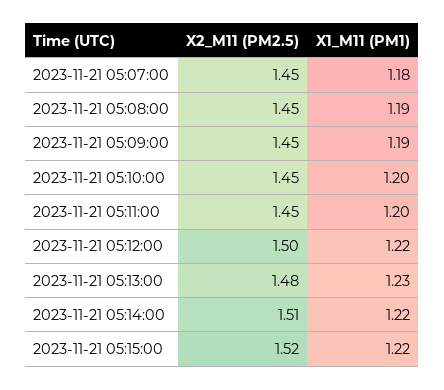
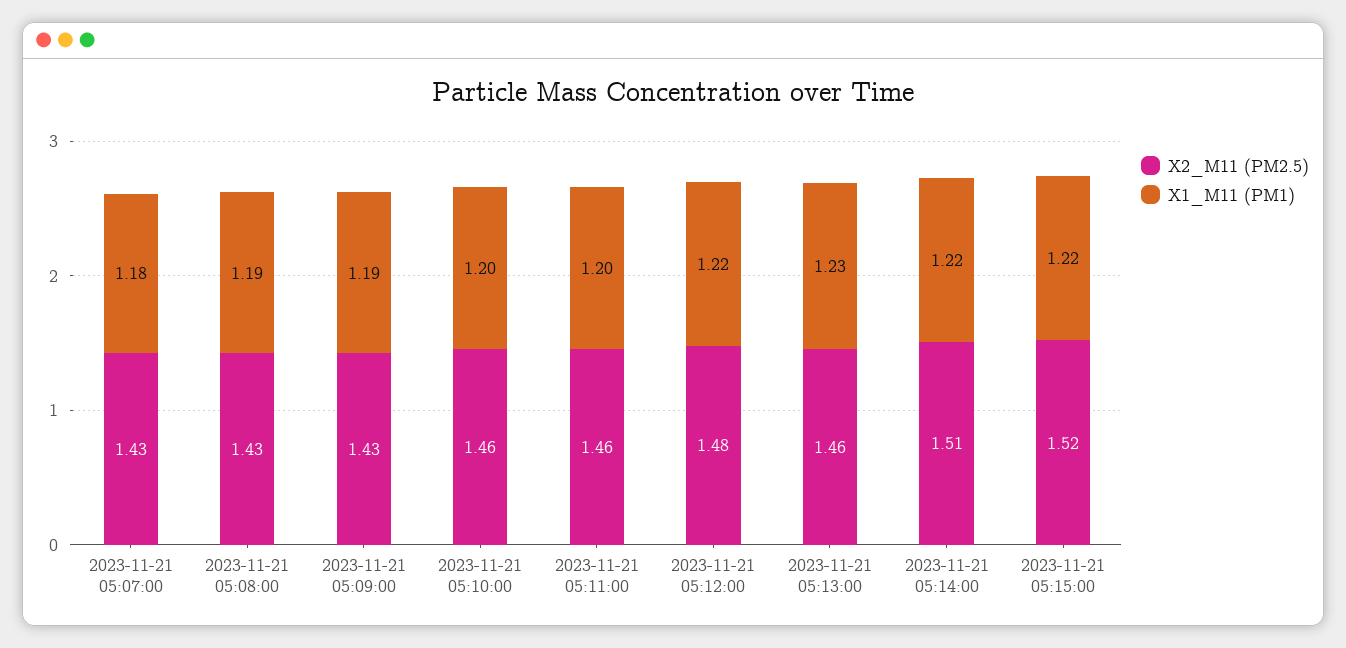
X2_M11 (PM2.5), 2023-11-21 05:07:00: 1.45 -> 1.43
X2_M11 (PM2.5), 2023-11-21 05:08:00: 1.45 -> 1.43
X2_M11 (PM2.5), 2023-11-21 05:09:00: 1.45 -> 1.43
X2_M11 (PM2.5), 2023-11-21 05:10:00: 1.45 -> 1.46
X2_M11 (PM2.5), 2023-11-21 05:11:00: 1.45 -> 1.46
X2_M11 (PM2.5), 2023-11-21 05:12:00: 1.5 -> 1.48
X2_M11 (PM2.5), 2023-11-21 05:13:00: 1.48 -> 1.46

